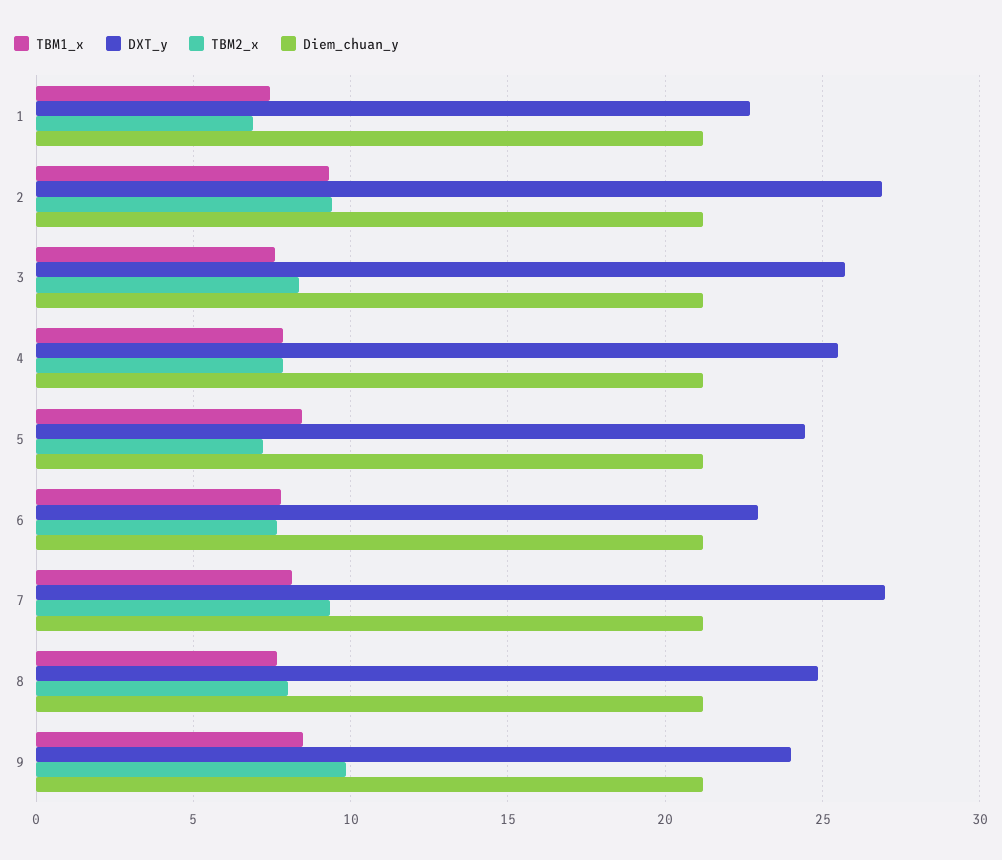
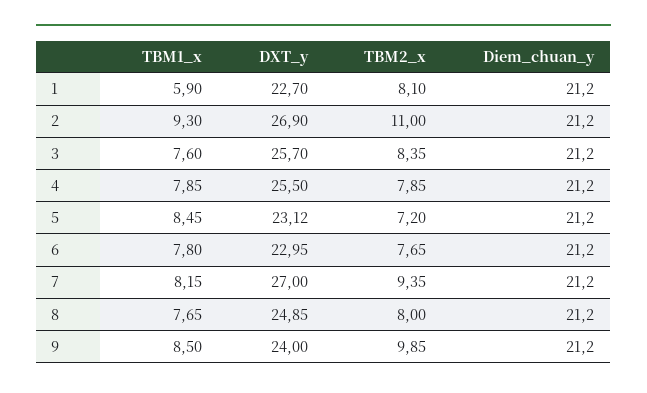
TBM1_x, 1: 7.5 -> 5.9
TBM2_x, 1: 7 -> 8.1
TBM2_x, 2: 9.5 -> 11
DXT_y, 5: 24.5 -> 23.12

